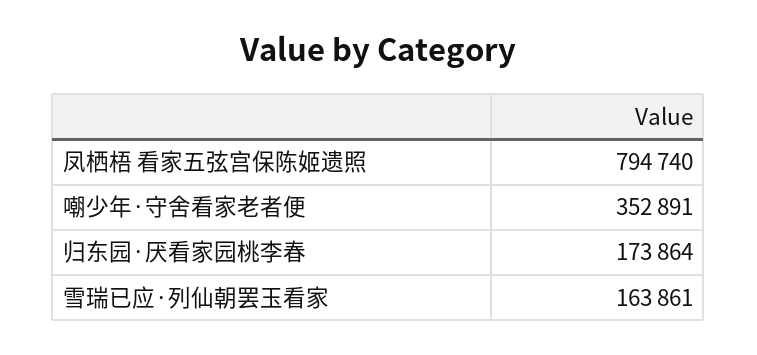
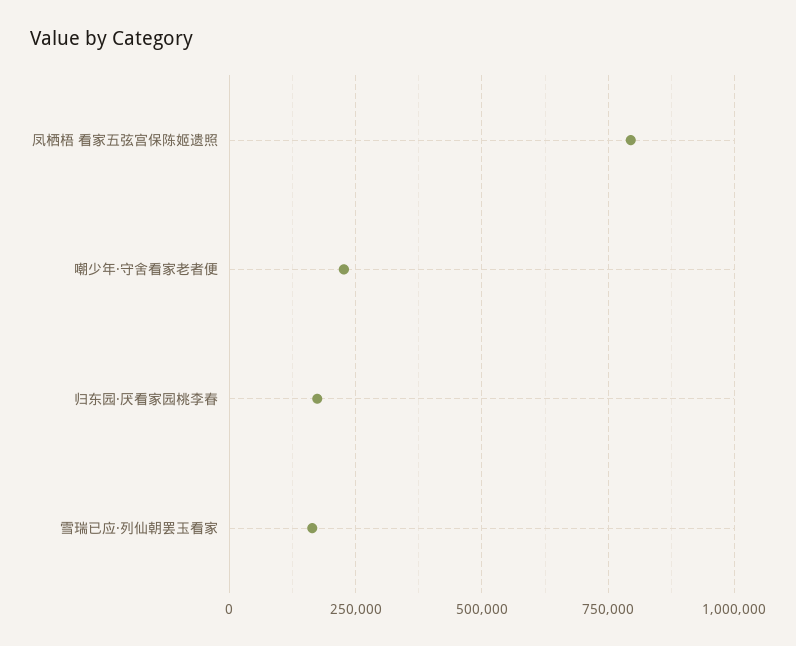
嘲少年·守舍看家老者便: 352891 -> 225000

